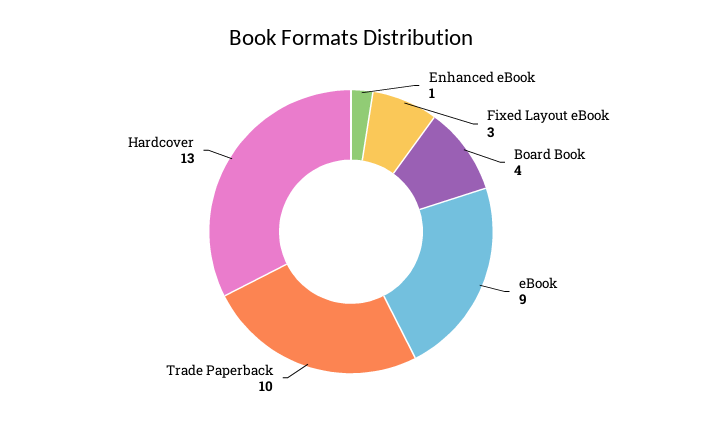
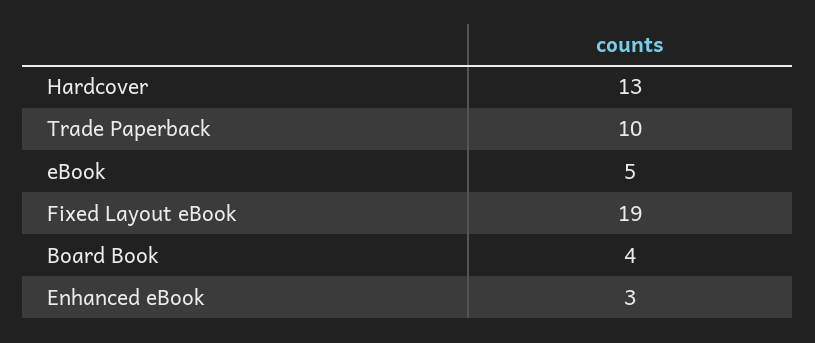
Enhanced eBook: 1 -> 3
Fixed Layout eBook: 3 -> 19
eBook: 9 -> 5

